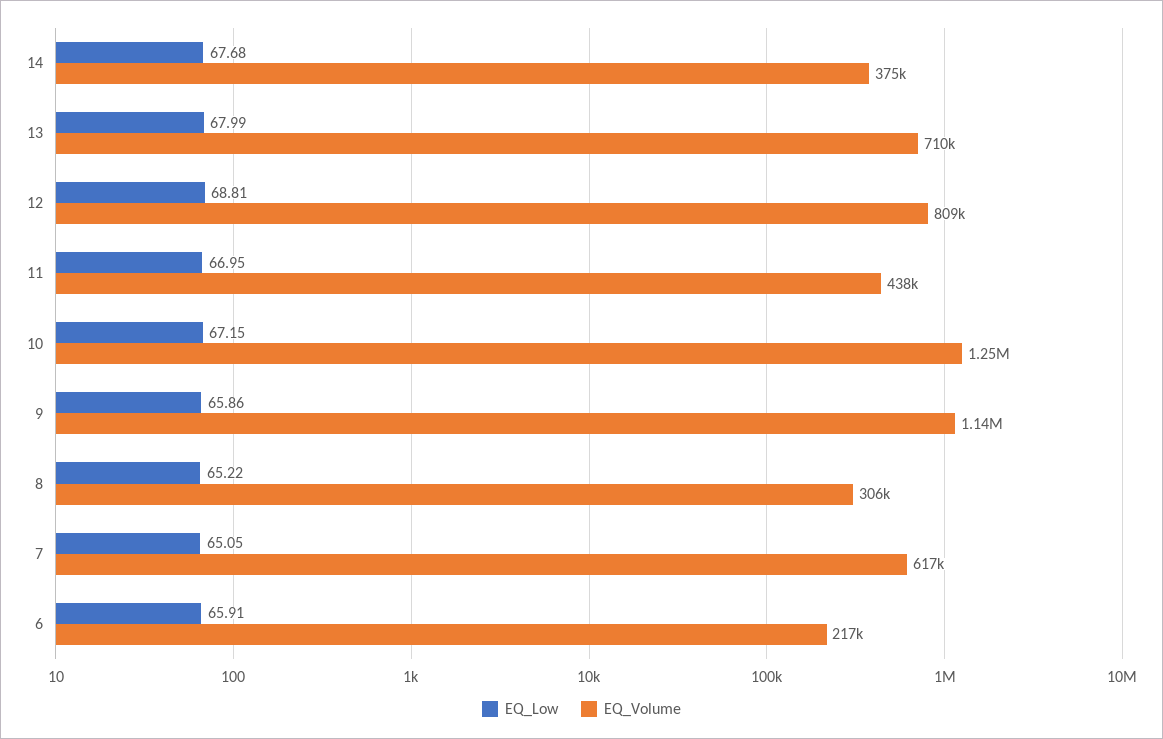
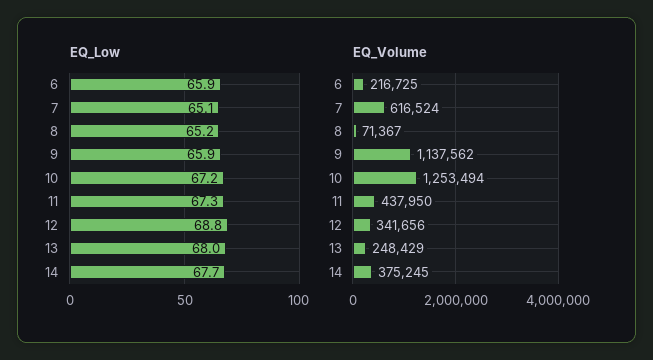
EQ_Volume, 13: 710000 -> 248429
EQ_Volume, 12: 809000 -> 341656
EQ_Low, 11: 66.95 -> 67.3
EQ_Volume, 8: 306000 -> 71367

